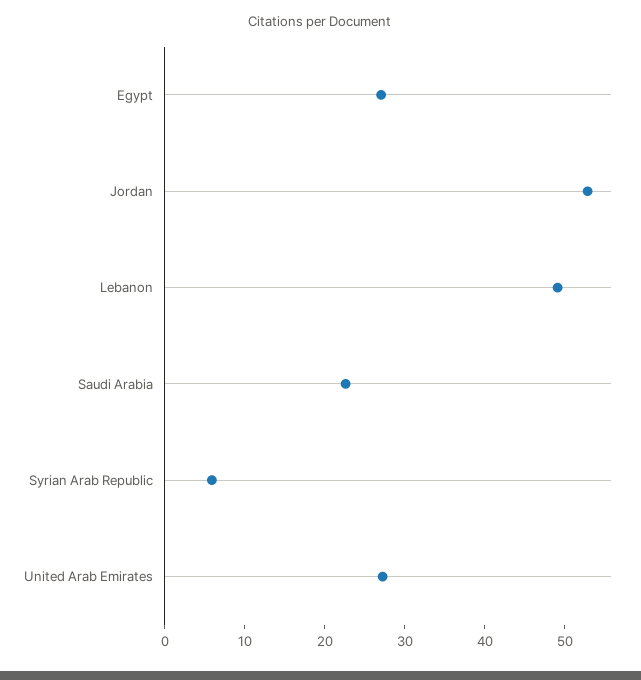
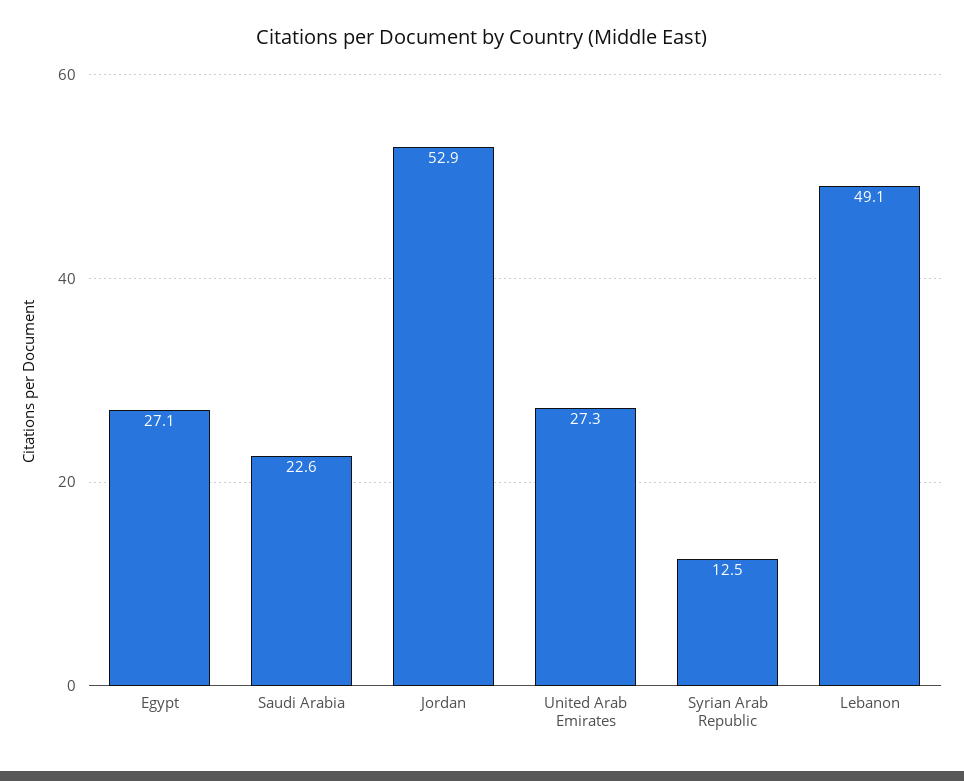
Syrian Arab Republic: 6 -> 12.5

